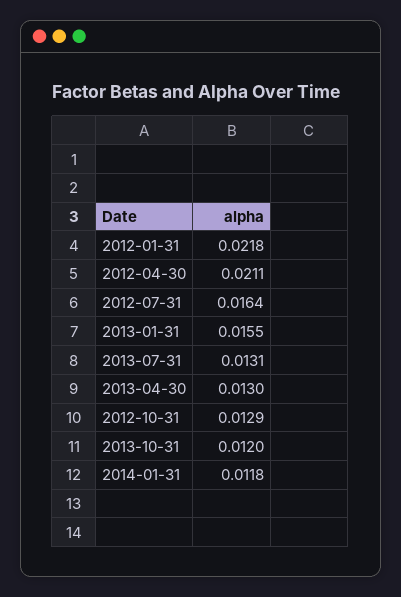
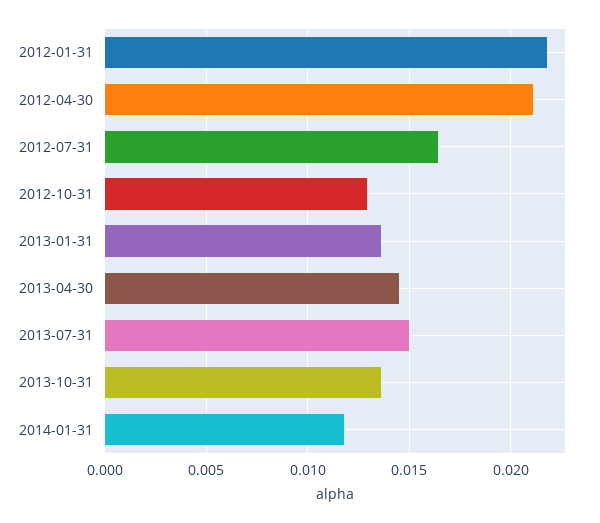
2013-01-31: 0.0155 -> 0.0135
2013-07-31: 0.0131 -> 0.015
2013-04-30: 0.013 -> 0.0145
2013-10-31: 0.012 -> 0.0135

